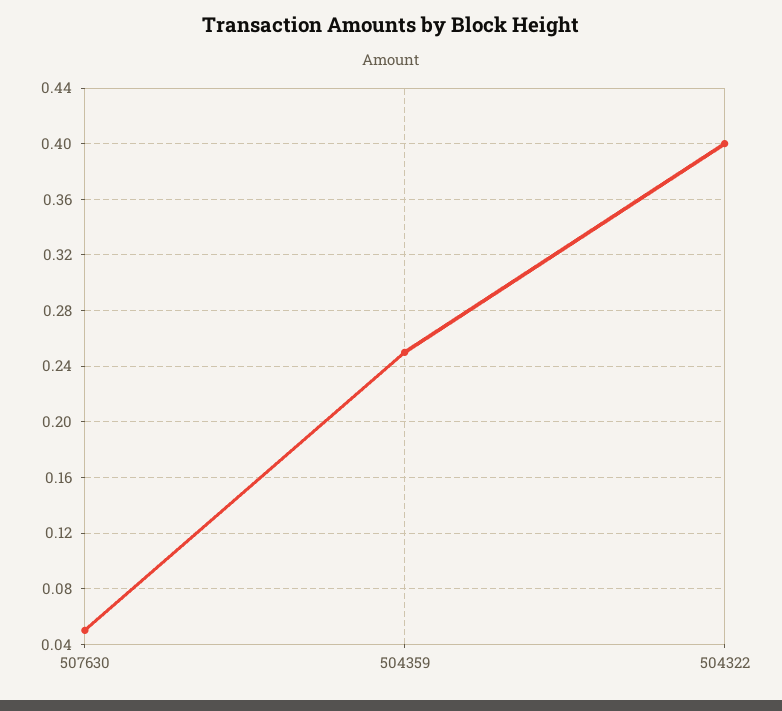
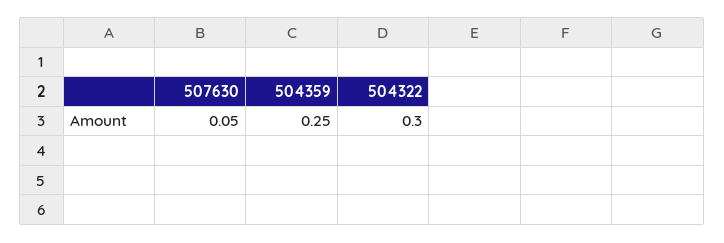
504322: 0.4 -> 0.3

